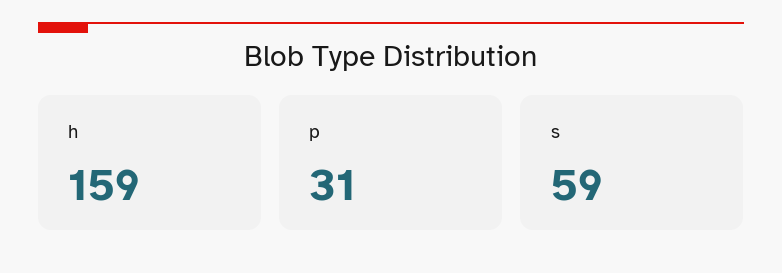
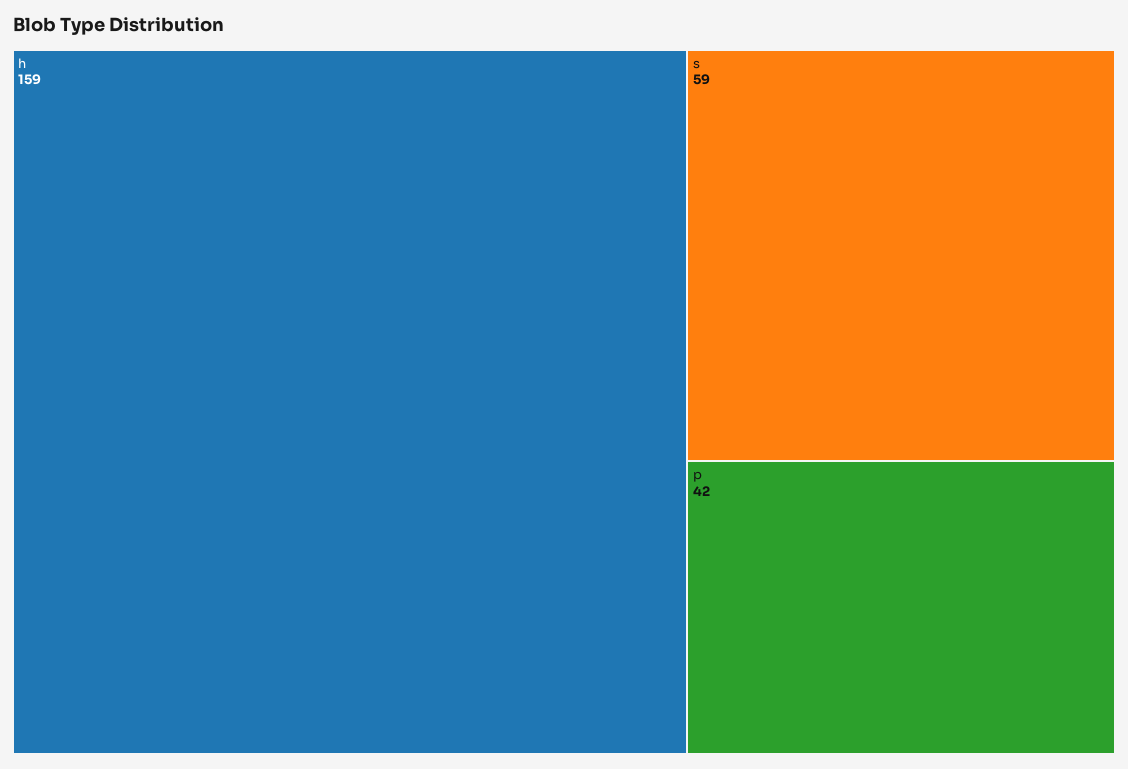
p: 31 -> 42

